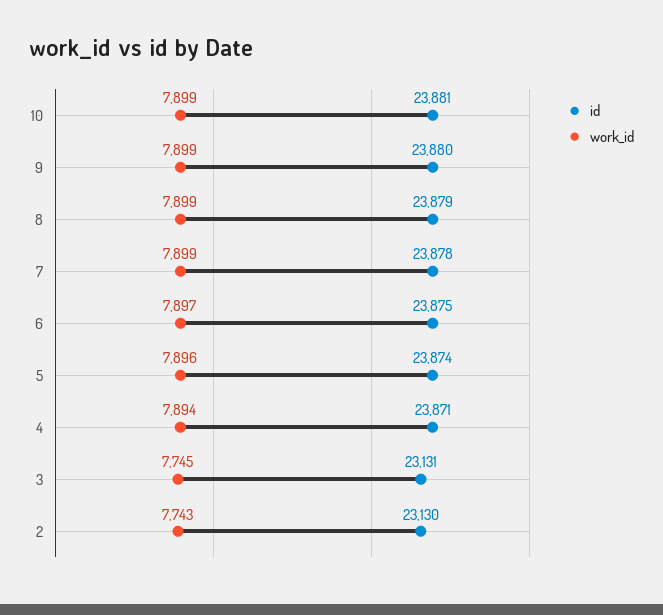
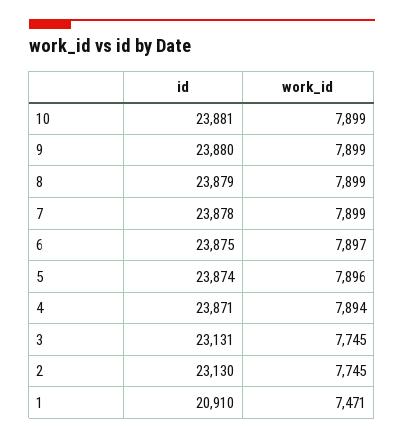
work_id, 2: 7743 -> 7745
id, 1: none -> 20910
work_id, 1: none -> 7471

